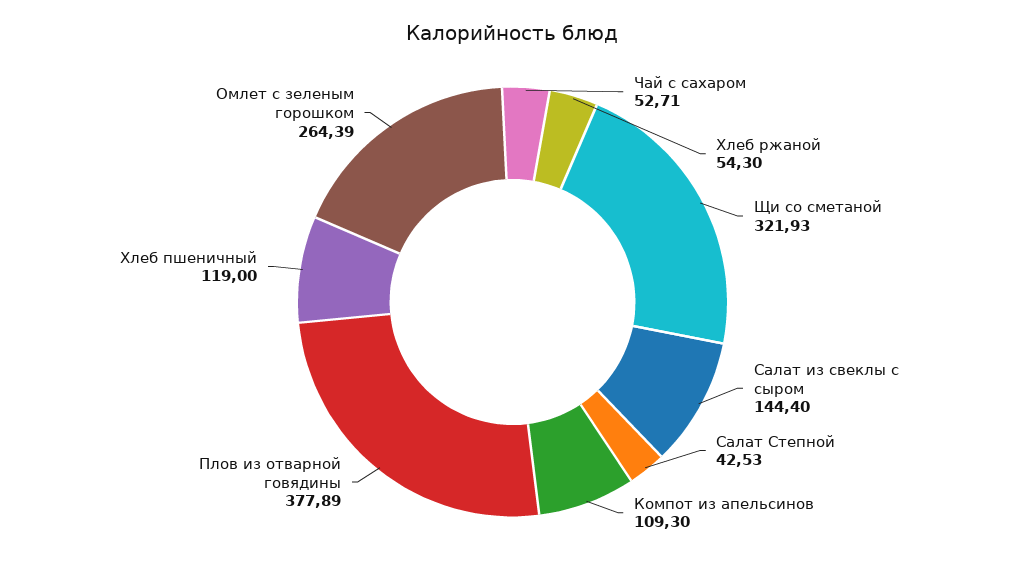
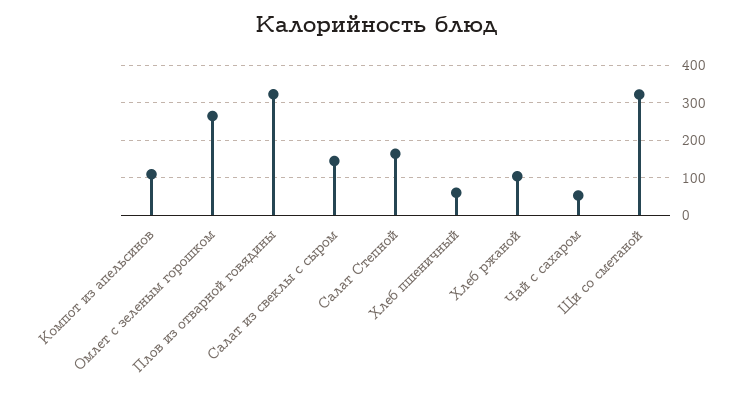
Хлеб ржаной: 54.3 -> 100
Салат Степной: 42.53 -> 160
Плов из отварной говядины: 377.89 -> 320
Хлеб пшеничный: 119 -> 60

